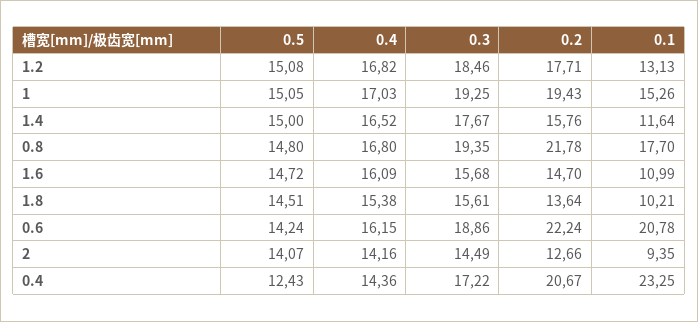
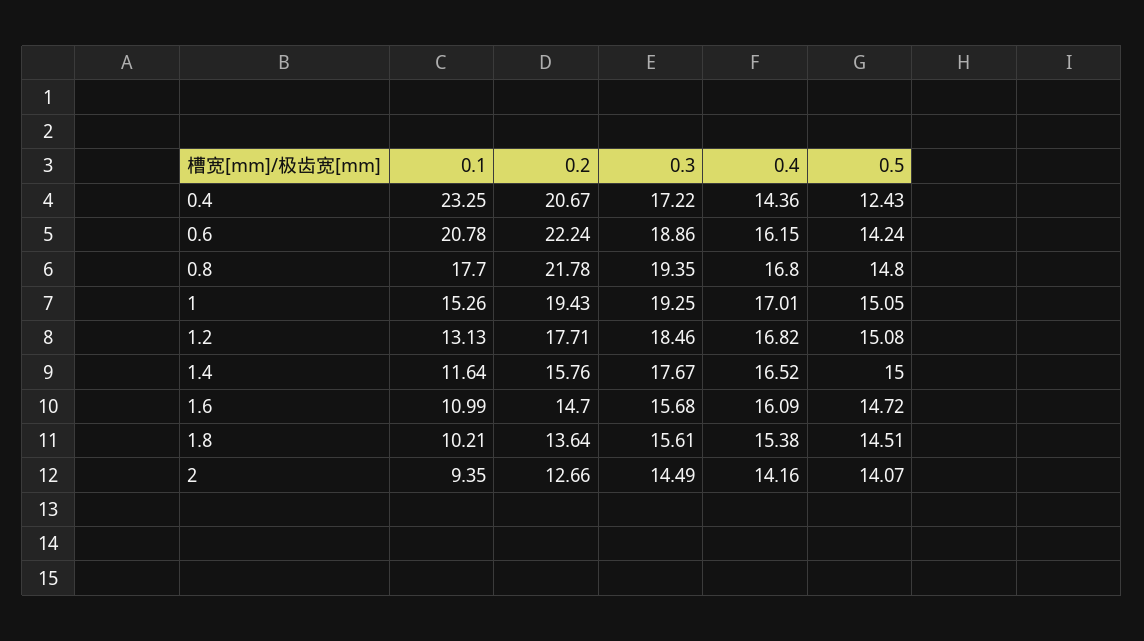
0.4, 1: 17.03 -> 17.01

